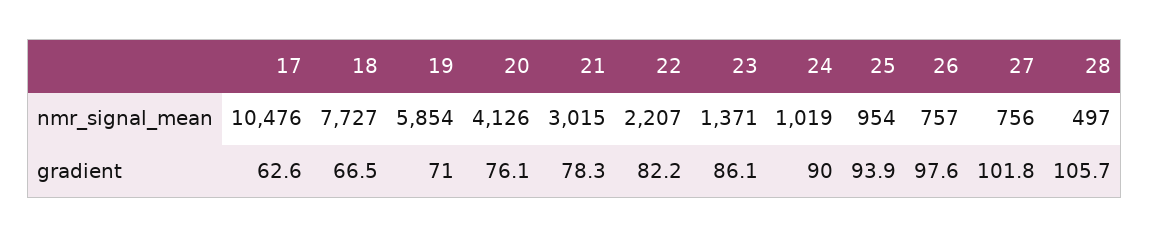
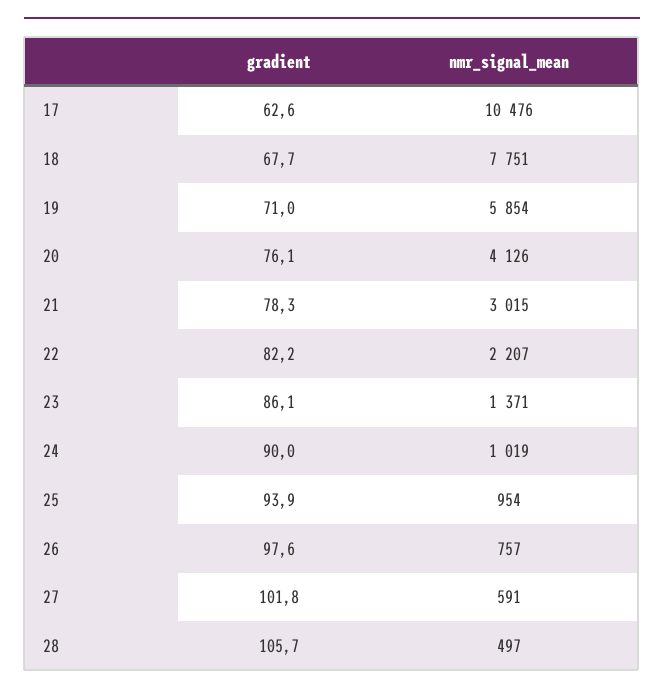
18, nmr_signal_mean: 7727 -> 7751
27, nmr_signal_mean: 756 -> 591
18, gradient: 66.5 -> 67.7

